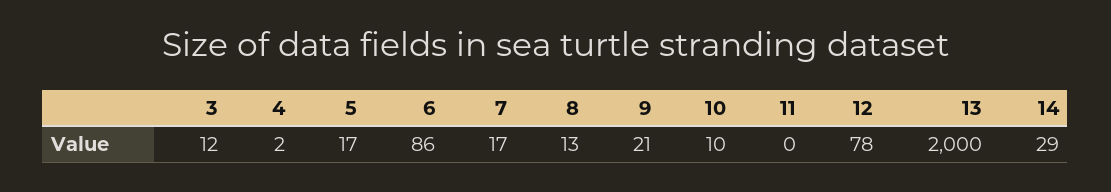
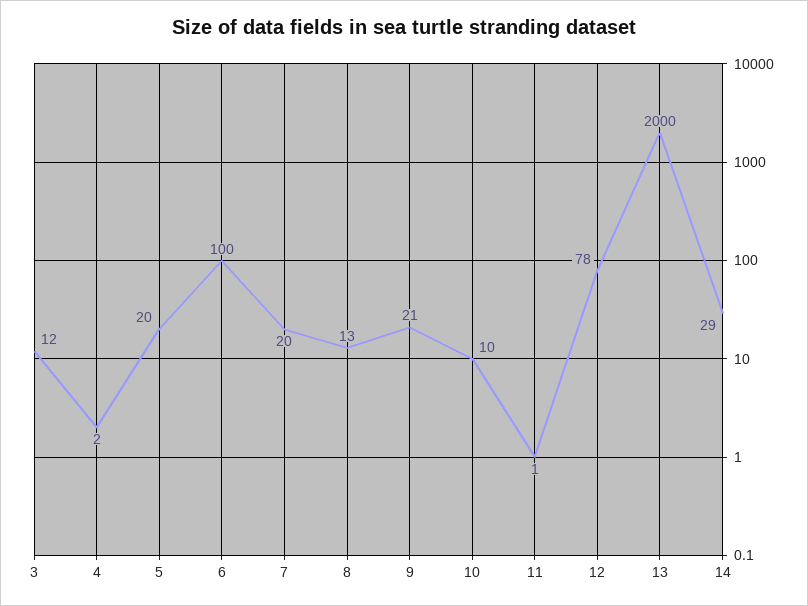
5: 17 -> 20
6: 86 -> 100
7: 17 -> 20
11: 0 -> 1

